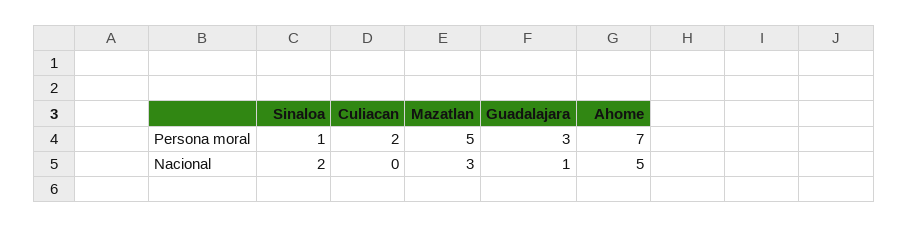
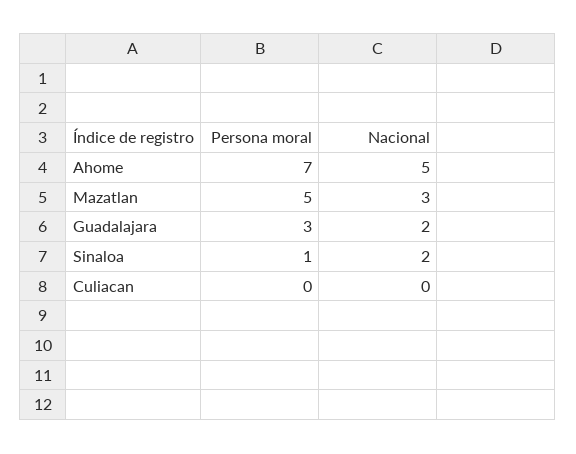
Culiacan, Persona moral: 2 -> 0
Guadalajara, Nacional: 1 -> 2

